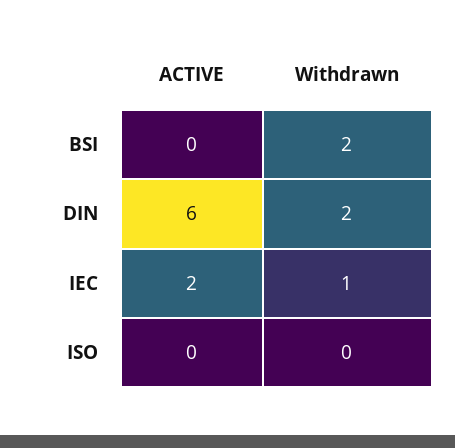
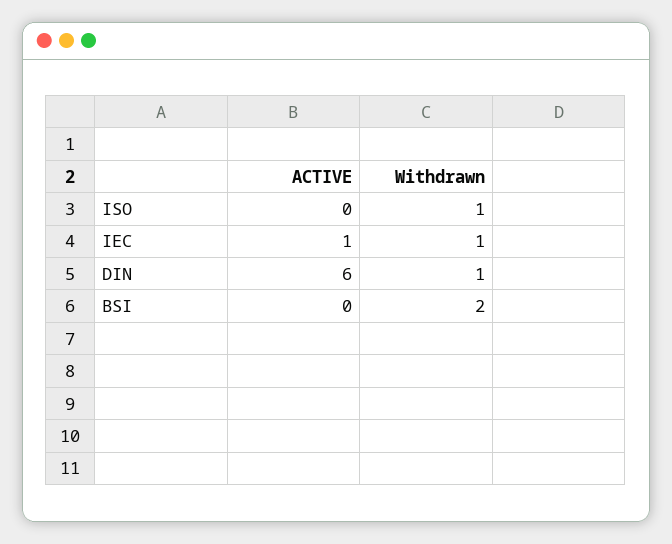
Withdrawn, DIN: 2 -> 1
ACTIVE, IEC: 2 -> 1
Withdrawn, ISO: 0 -> 1

